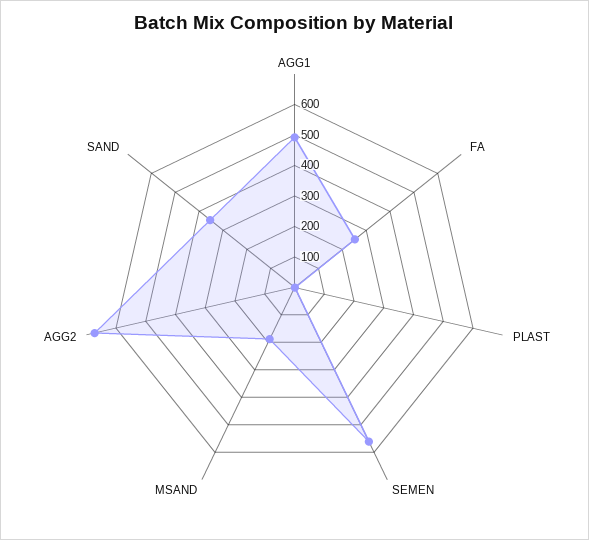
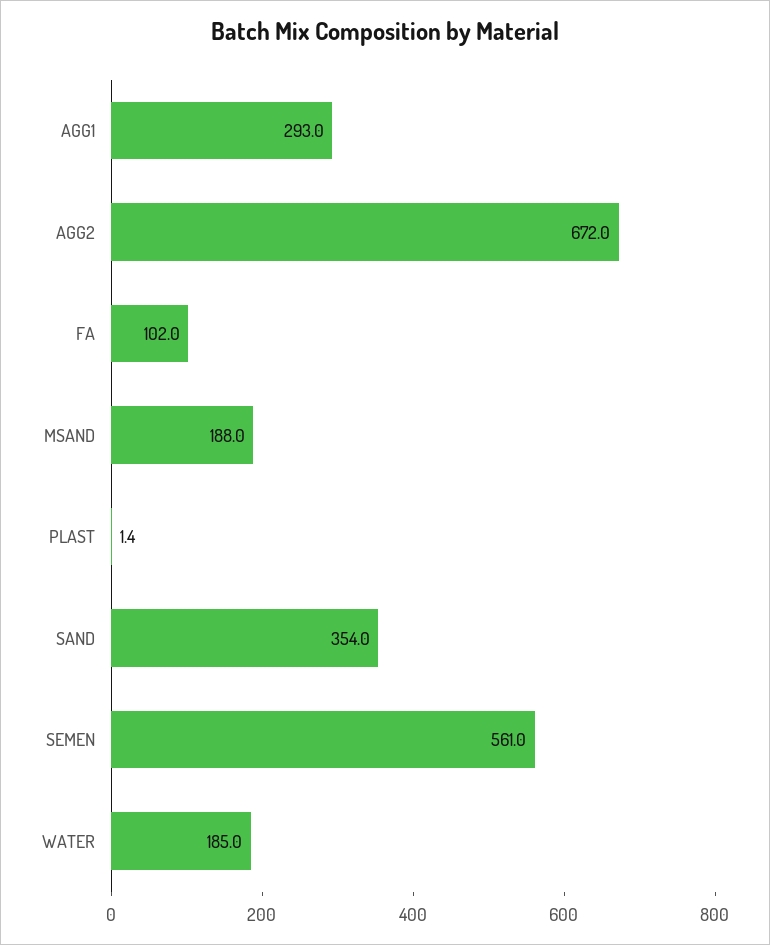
AGG1: 500 -> 293
FA: 250 -> 102
WATER: none -> 185

